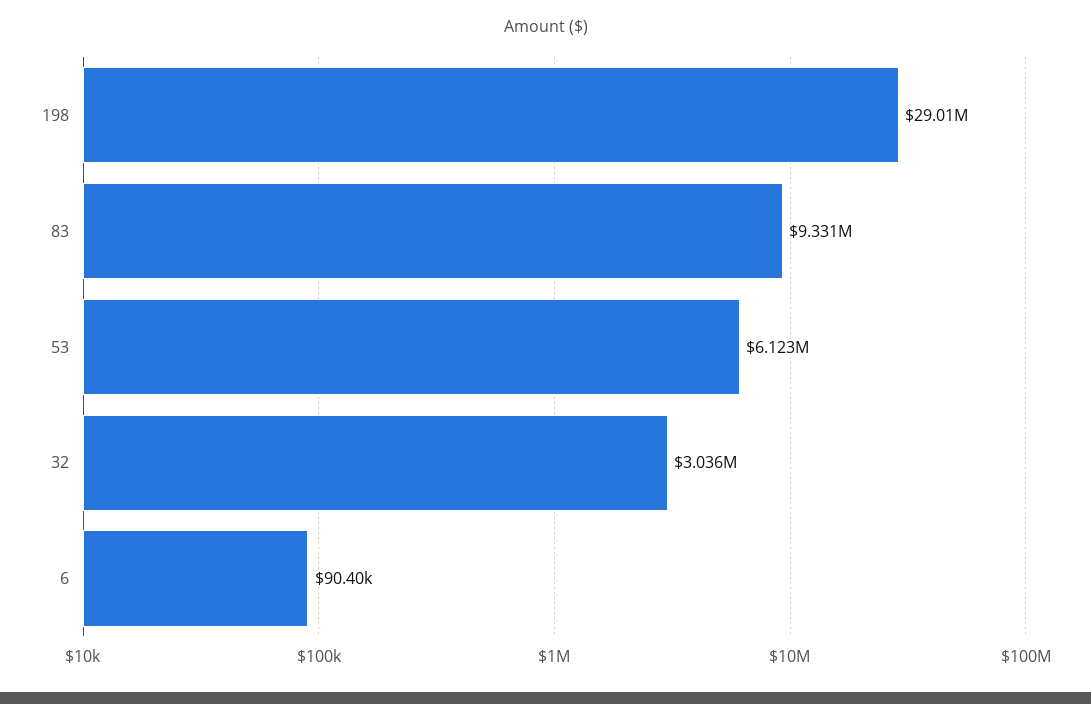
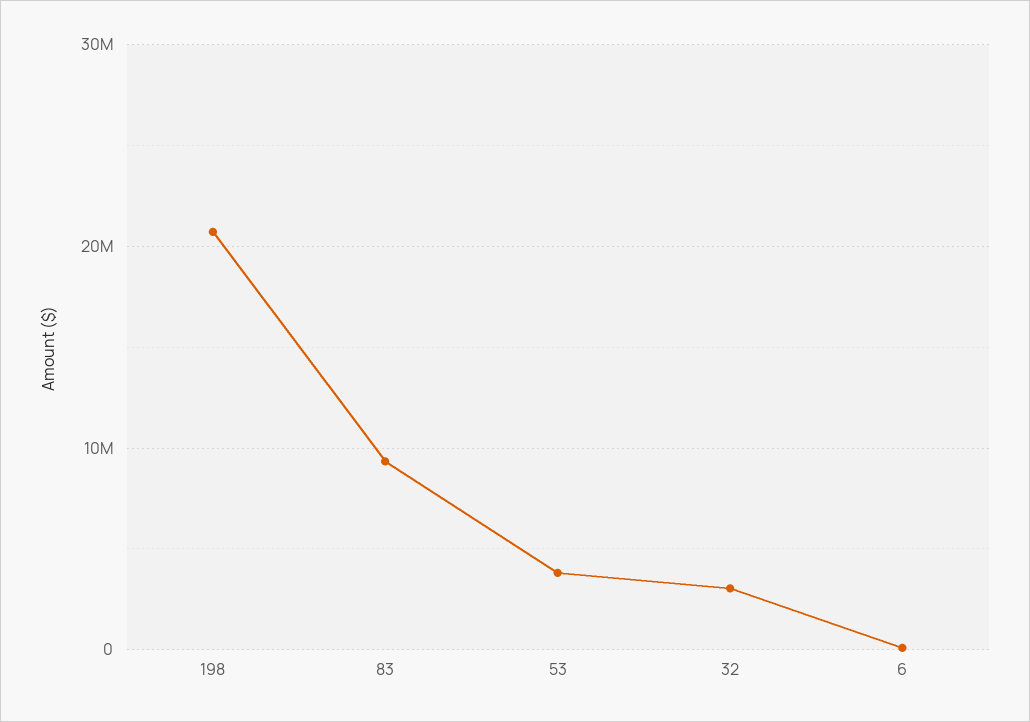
198: 29010000 -> 21000000
53: 6123000 -> 4000000

